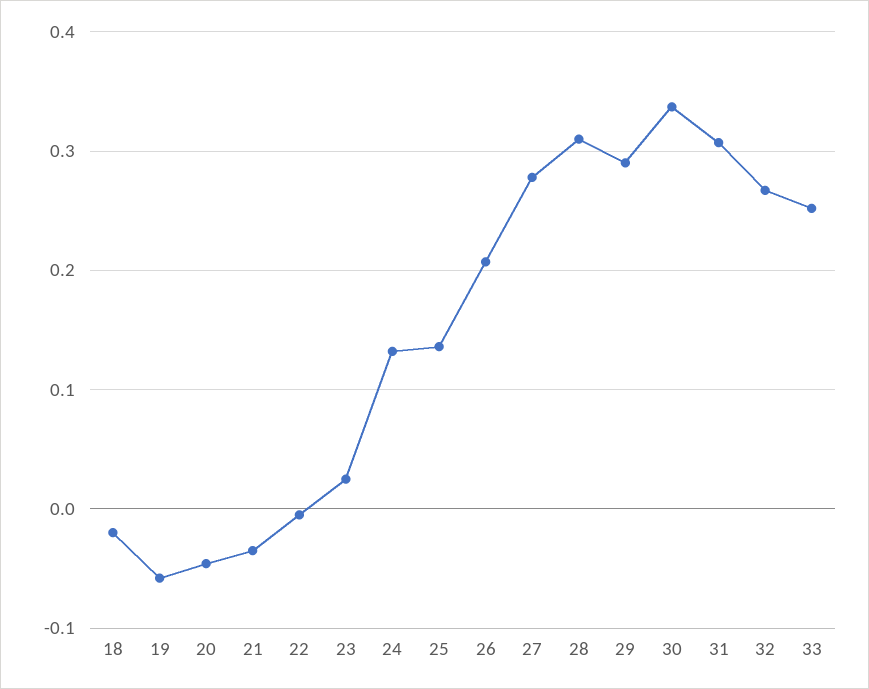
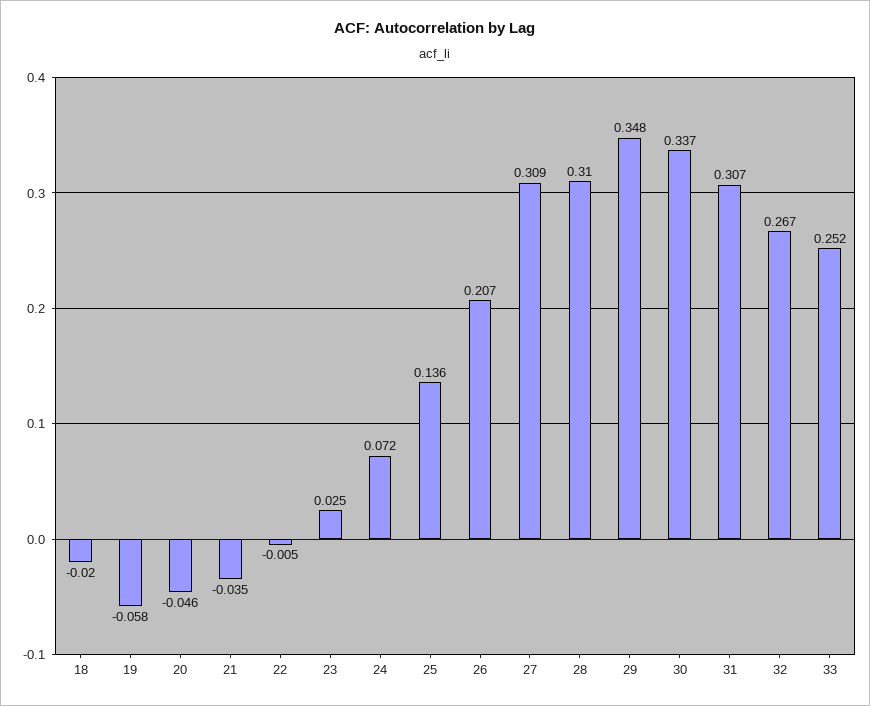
24: 0.13 -> 0.072
27: 0.28 -> 0.309
29: 0.29 -> 0.348

